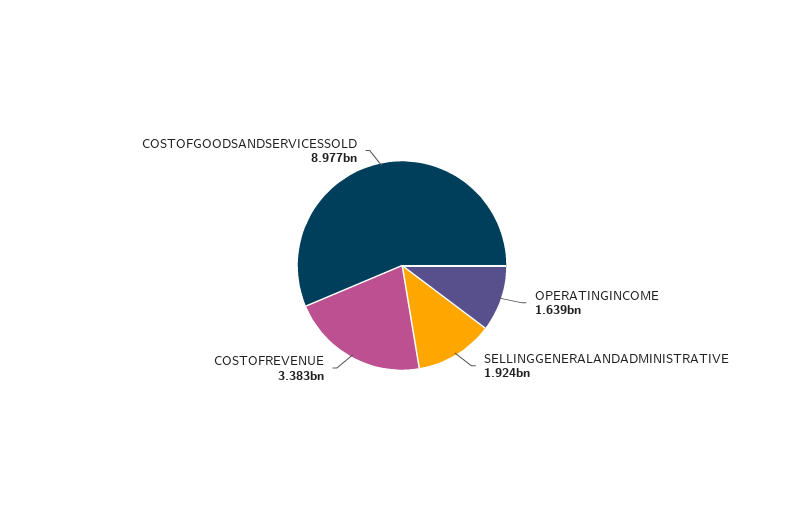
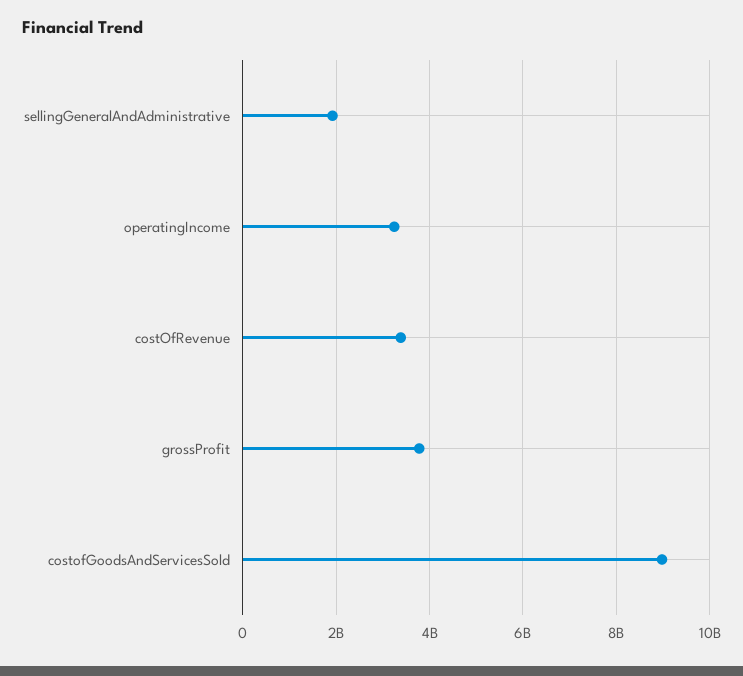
OPERATINGINCOME: 1639000000 -> 3200000000
grossProfit: none -> 3800000000

